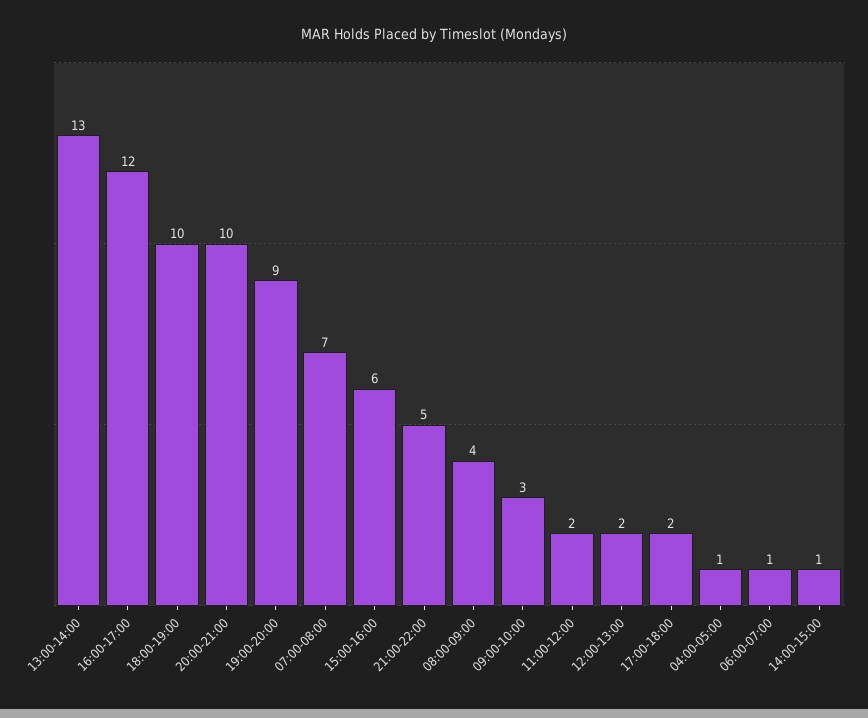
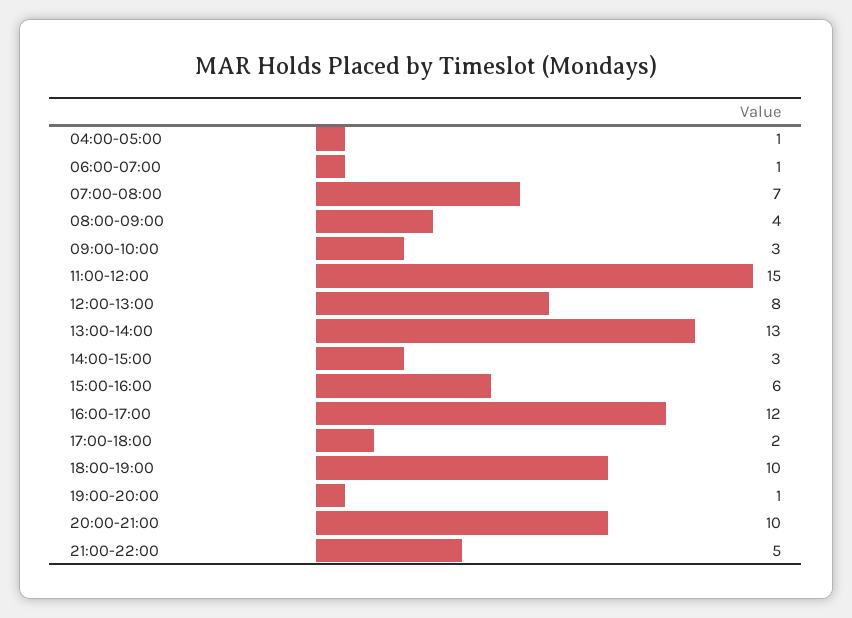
19:00-20:00: 9 -> 1
11:00-12:00: 2 -> 15
12:00-13:00: 2 -> 8
14:00-15:00: 1 -> 3

